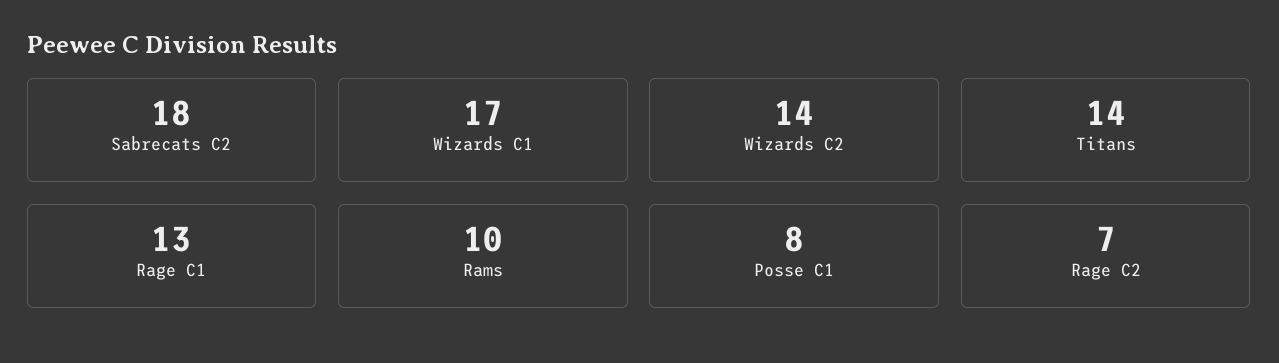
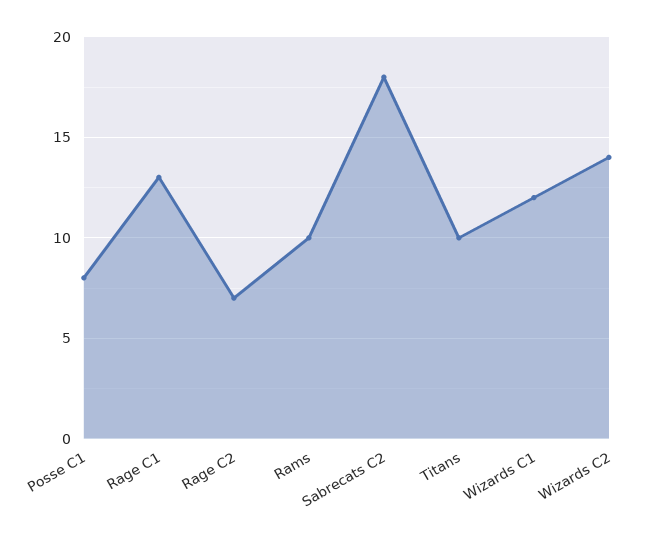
Wizards C1: 17 -> 12
Titans: 14 -> 10

